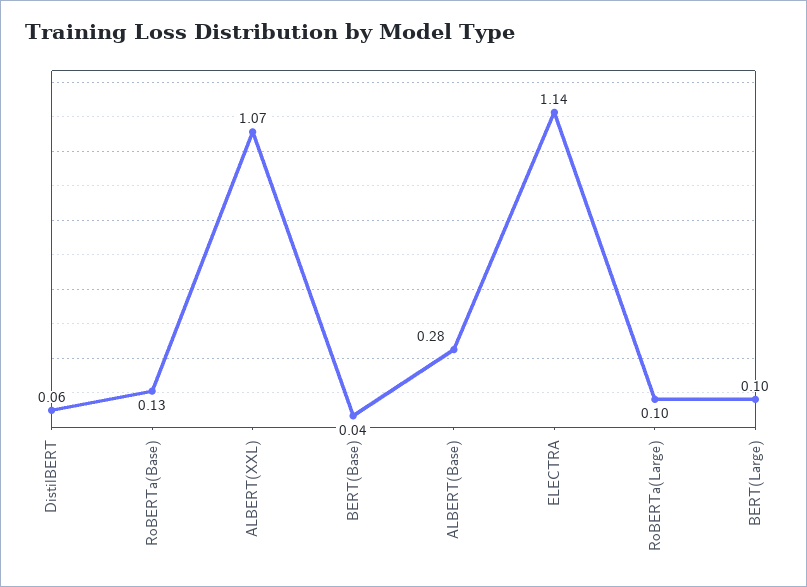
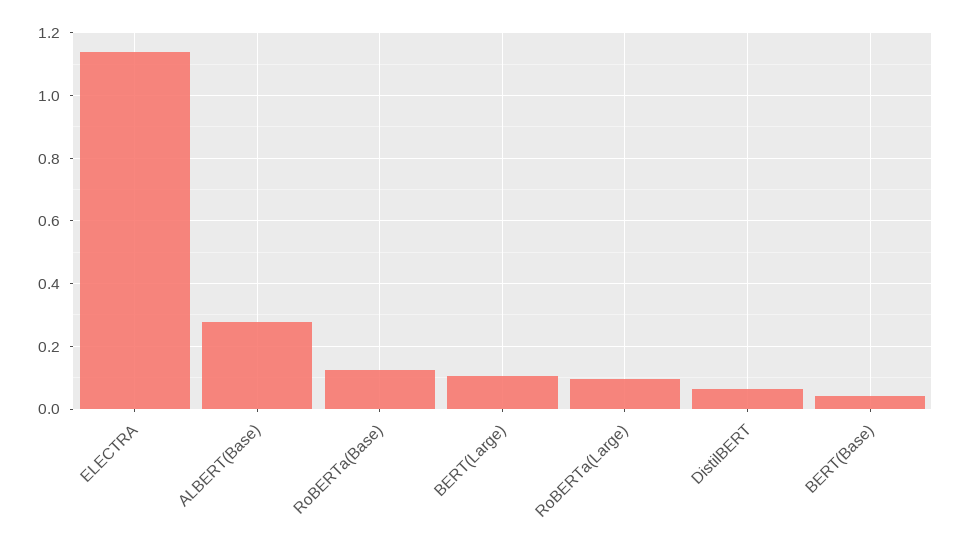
ALBERT(XXL): 1.07 -> none

